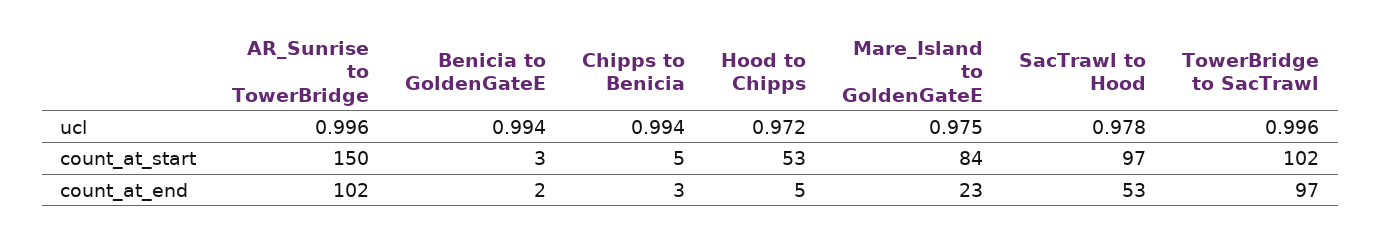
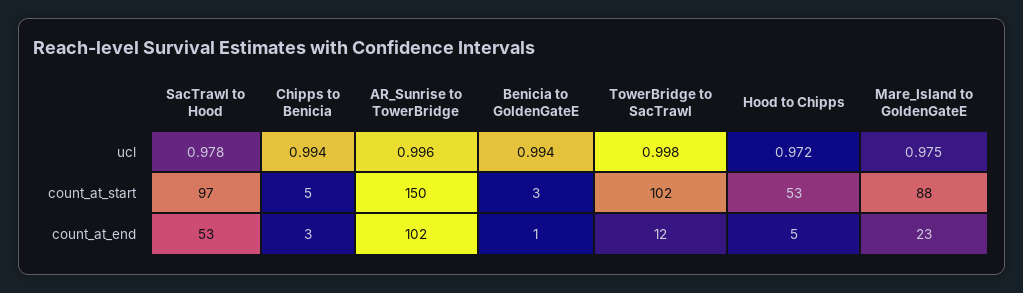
TowerBridge to SacTrawl, ucl: 0.996 -> 0.998
Mare_Island to GoldenGateE, count_at_start: 84 -> 88
Benicia to GoldenGateE, count_at_end: 2 -> 1
TowerBridge to SacTrawl, count_at_end: 97 -> 12

